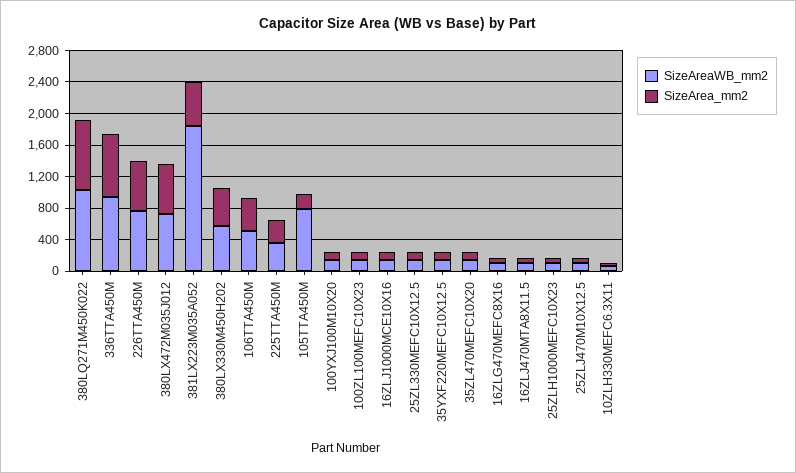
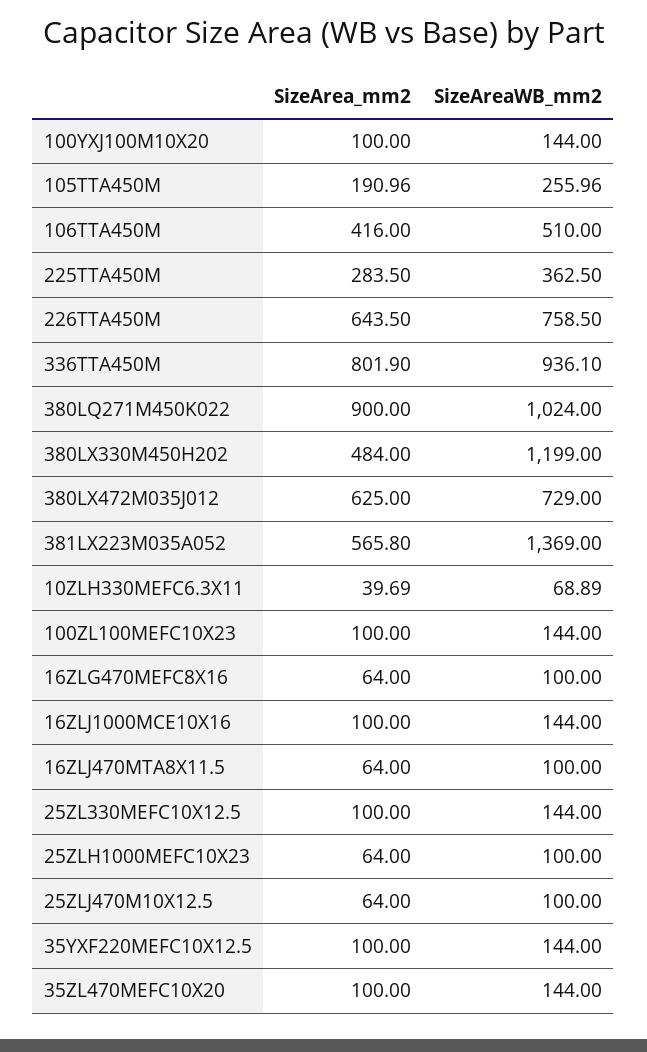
SizeAreaWB_mm2, 381LX223M035A052: 1800 -> 1369
SizeAreaWB_mm2, 380LX330M450H202: 600 -> 1199
SizeAreaWB_mm2, 105TTA450M: 800 -> 255.96

